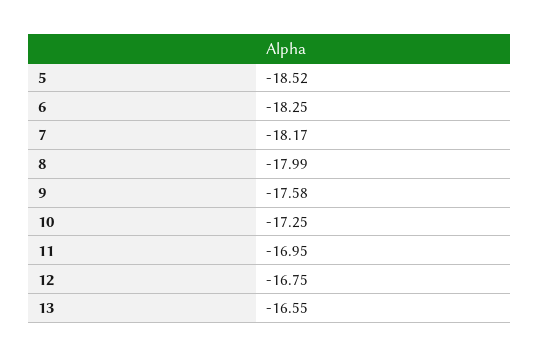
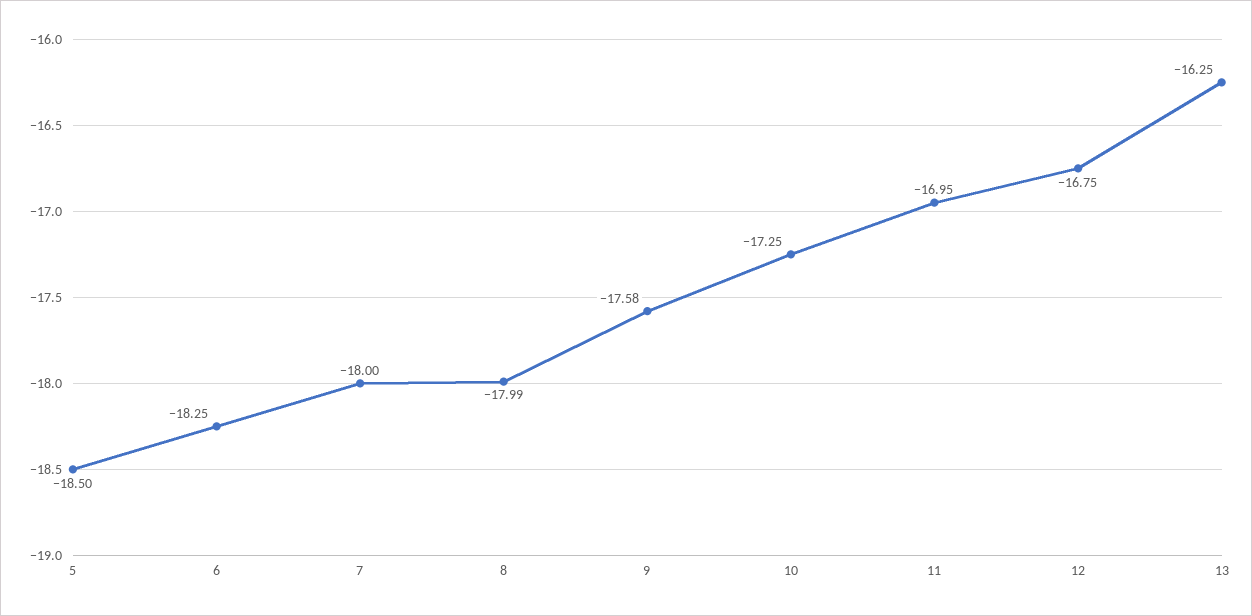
5: -18.52 -> -18.5
7: -18.17 -> -18
13: -16.55 -> -16.25

